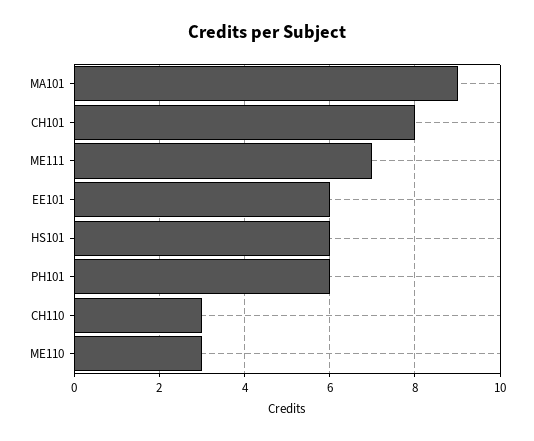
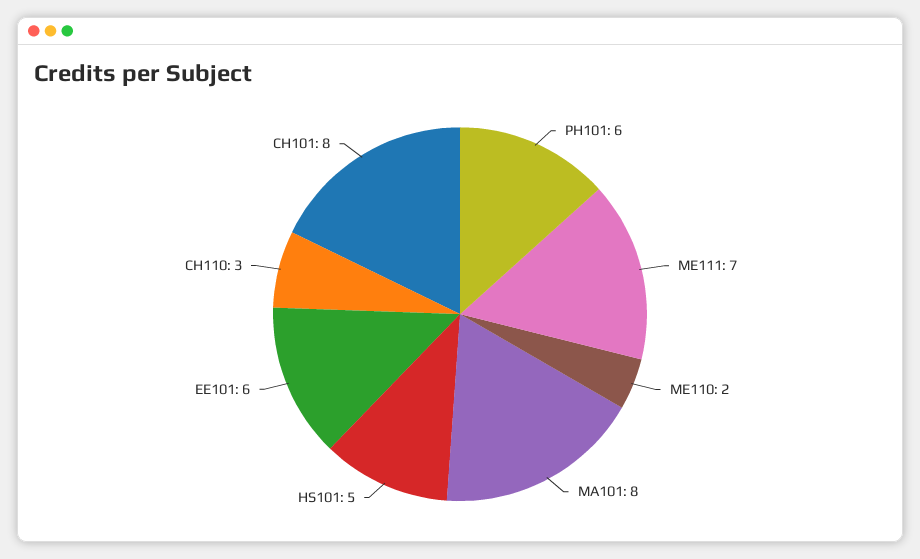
MA101: 9 -> 8
HS101: 6 -> 5
ME110: 3 -> 2

